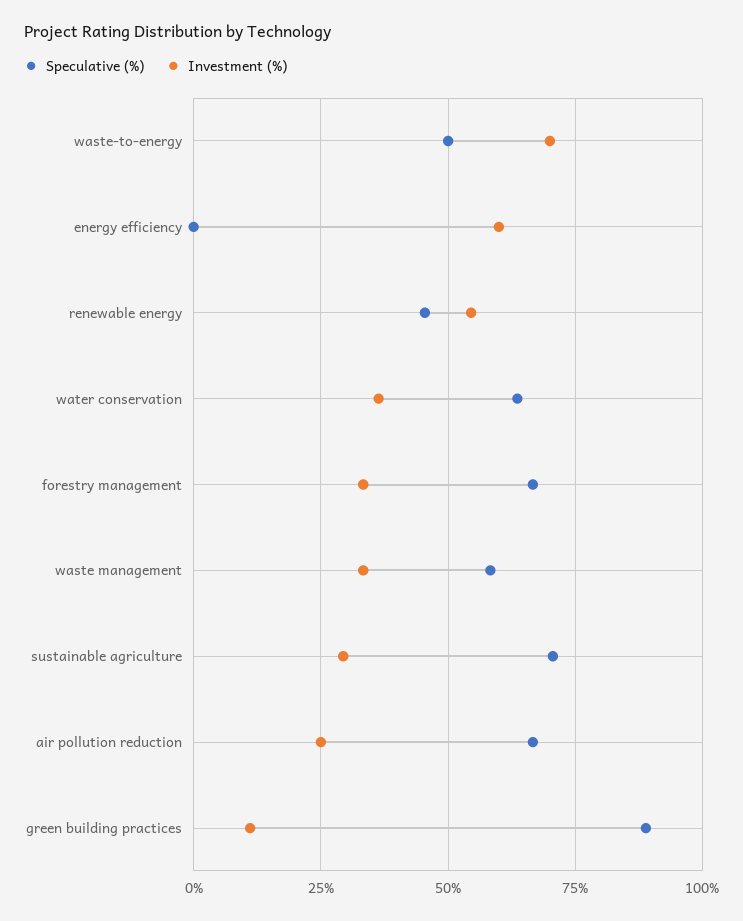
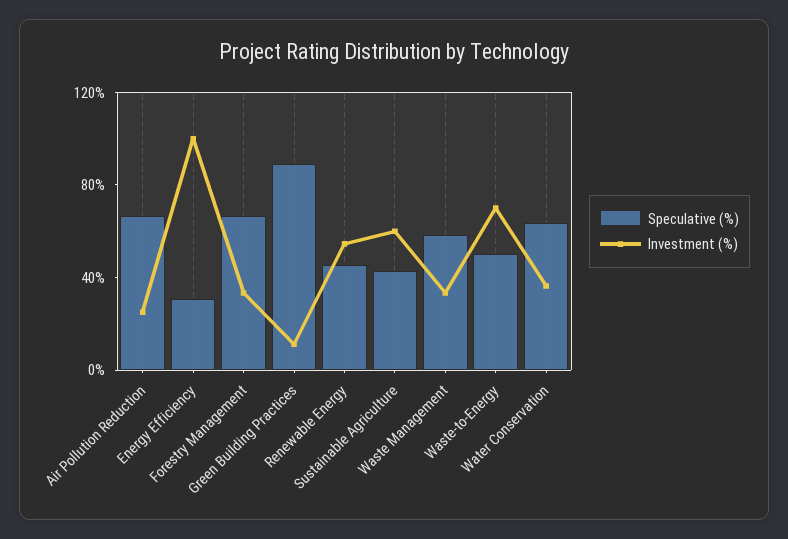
Speculative (%), energy efficiency: 0 -> 30
Investment (%), energy efficiency: 60 -> 100
Speculative (%), sustainable agriculture: 70 -> 40
Investment (%), sustainable agriculture: 30 -> 60

